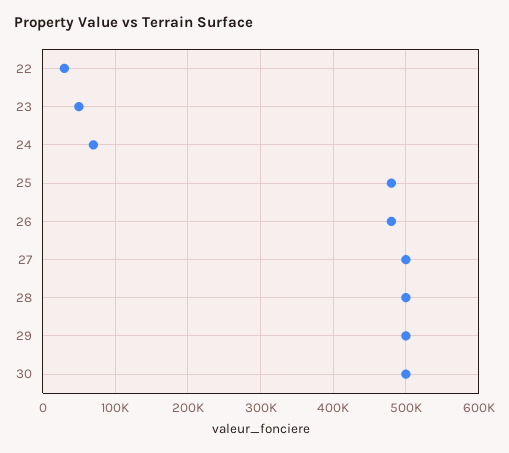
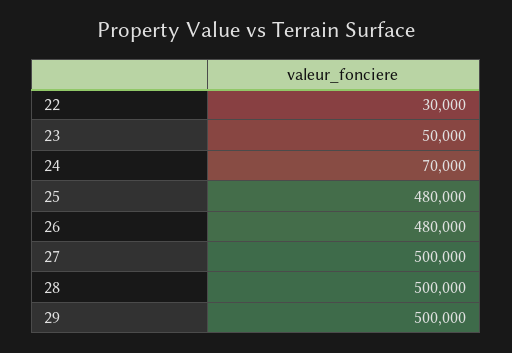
30: 500000 -> none

